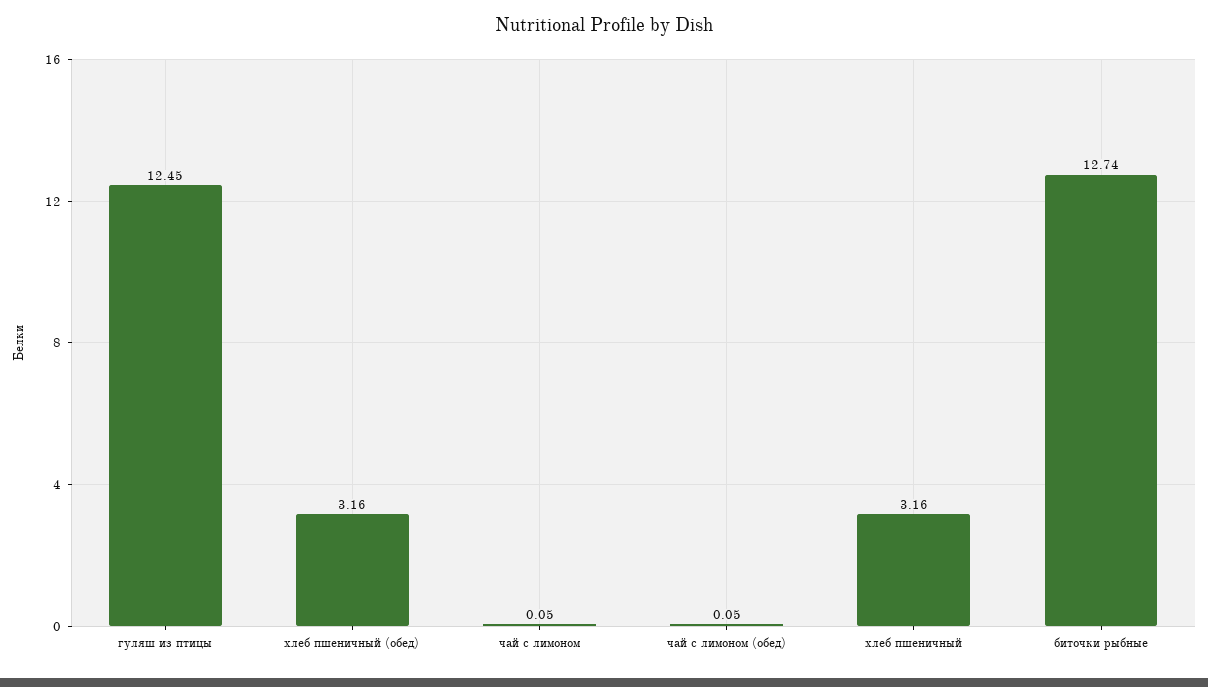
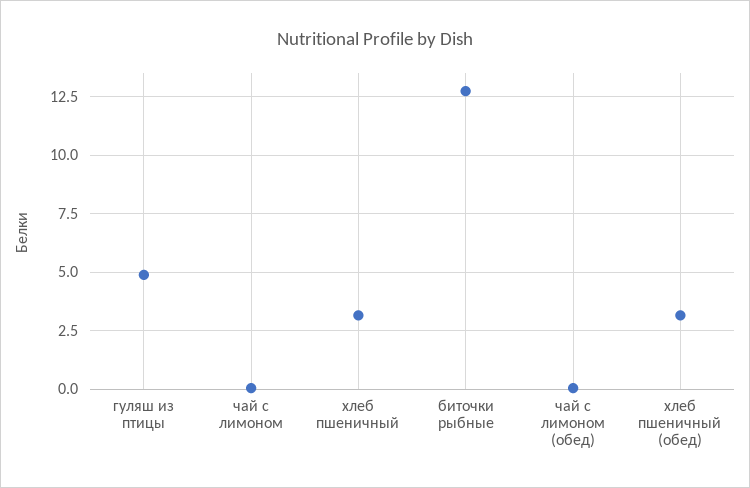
гуляш из птицы: 12.45 -> 5

